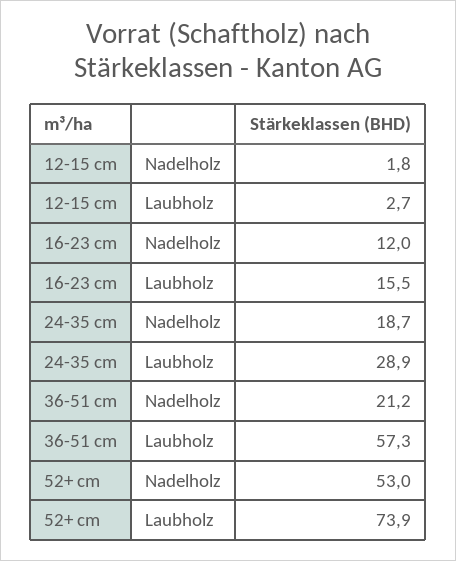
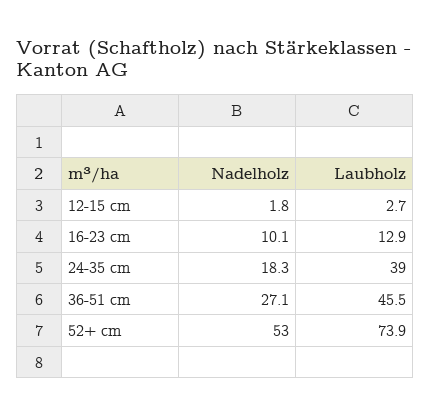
16-23 cm, Nadelholz: 12 -> 10.1
16-23 cm, Laubholz: 15.5 -> 12.9
24-35 cm, Nadelholz: 18.7 -> 18.3
24-35 cm, Laubholz: 28.9 -> 39
36-51 cm, Nadelholz: 21.2 -> 27.1
36-51 cm, Laubholz: 57.3 -> 45.5

